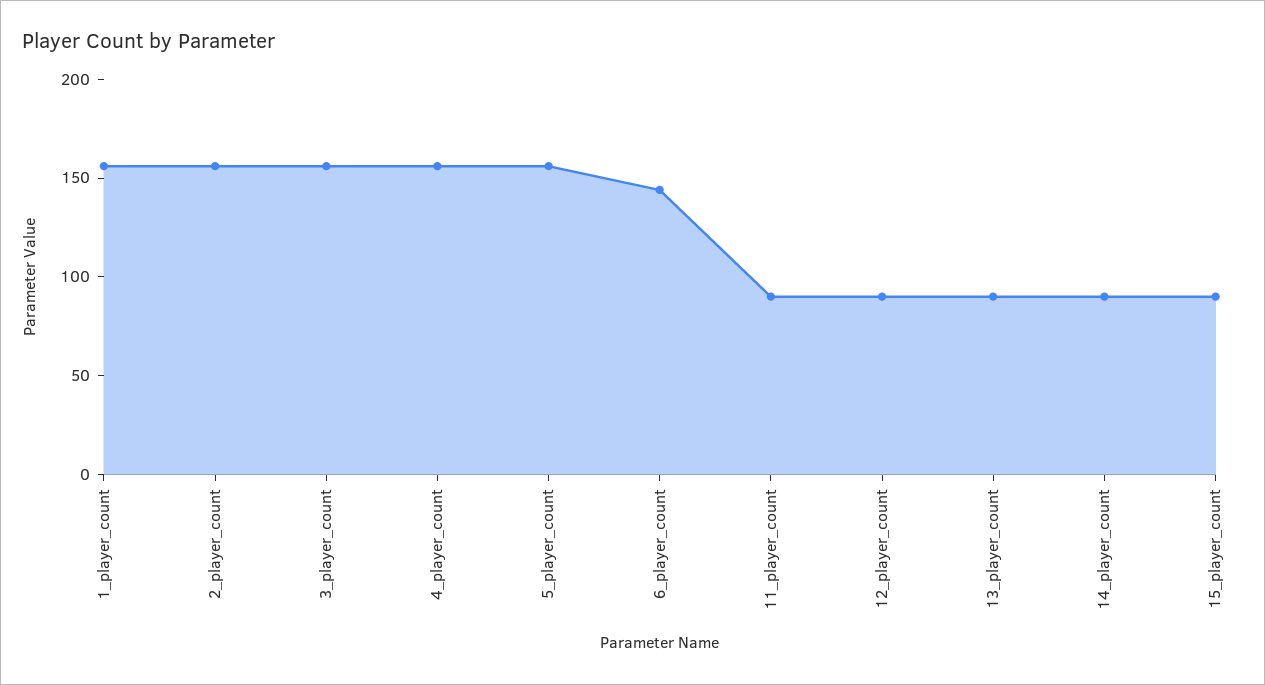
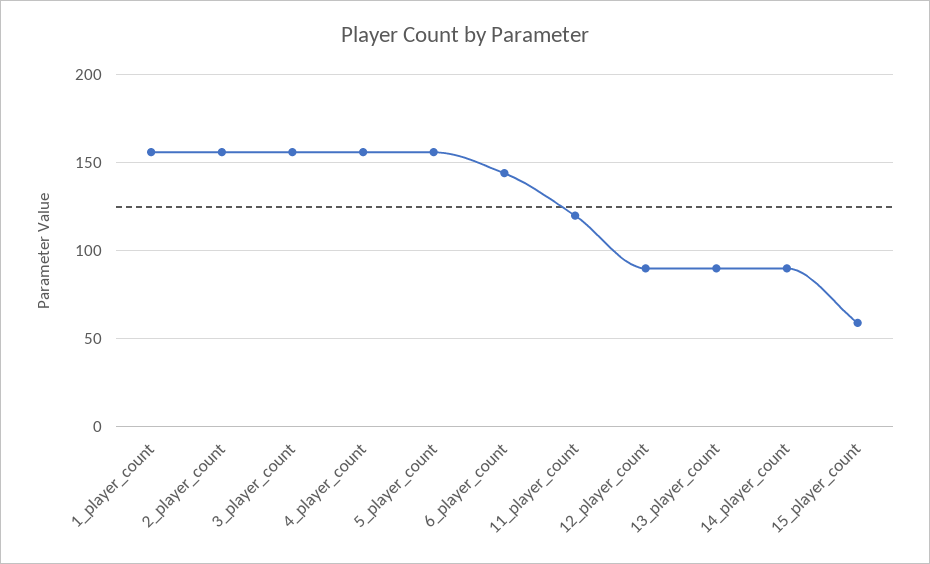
11_player_count: 90 -> 120
15_player_count: 90 -> 60

